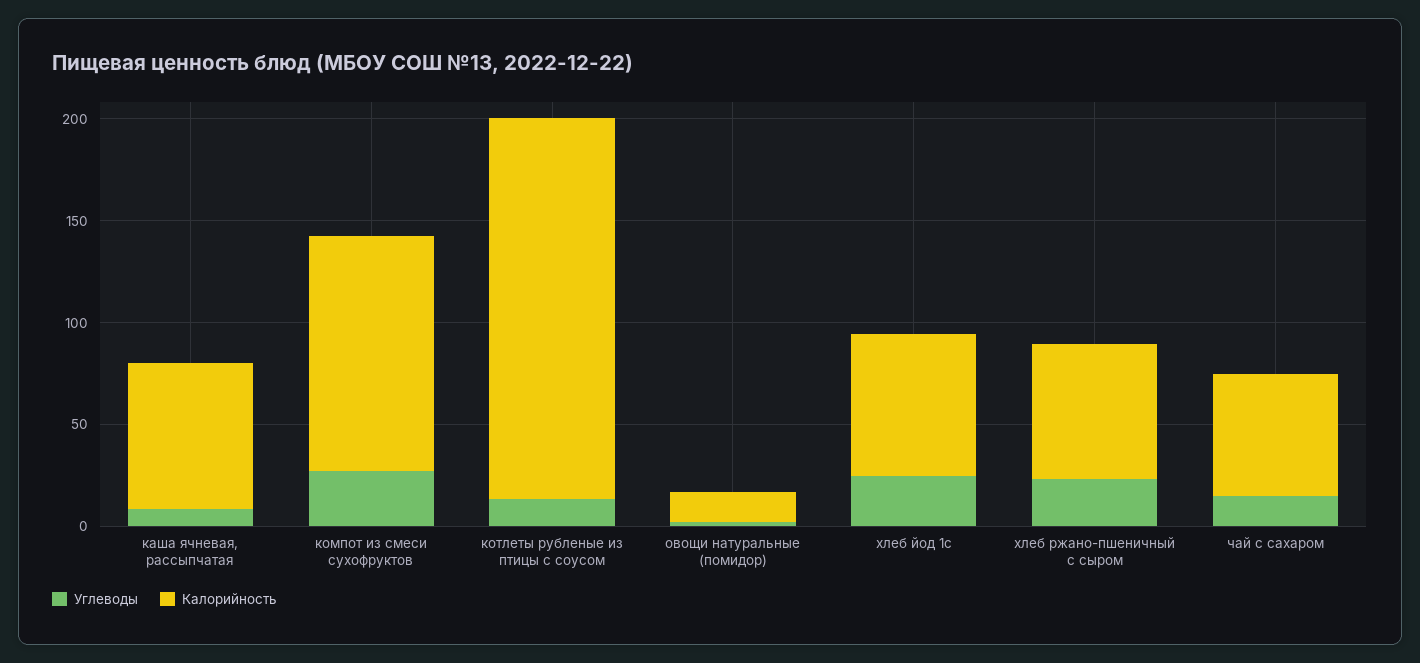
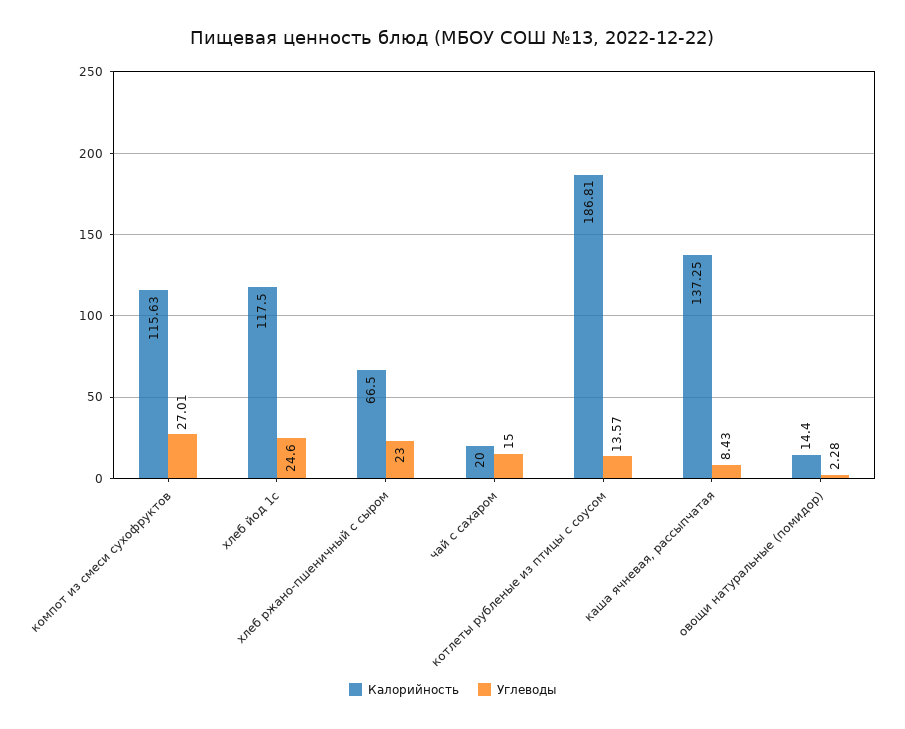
Калорийность, каша ячневая, рассыпчатая: 70 -> 137.25
Калорийность, хлеб йод 1с: 70 -> 117.5
Калорийность, чай с сахаром: 60 -> 20

